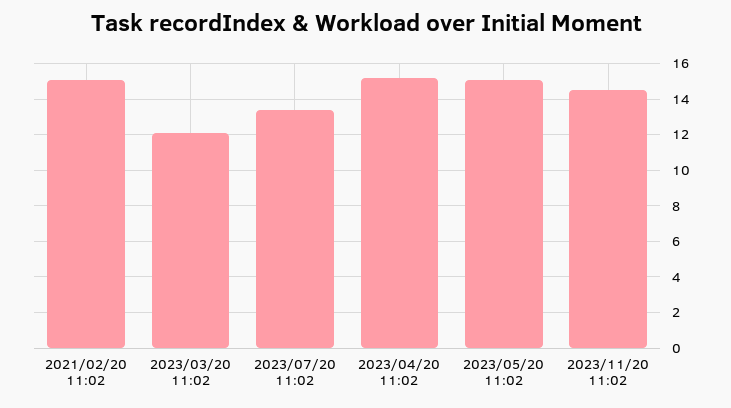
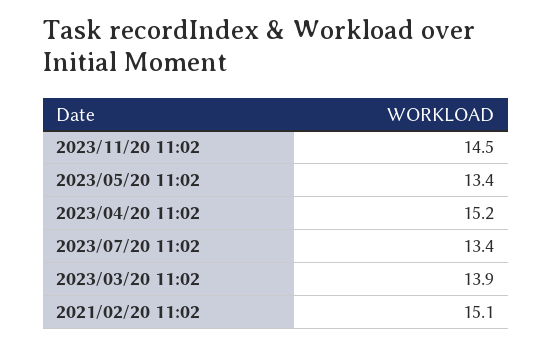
2023/03/20 11:02: 12 -> 13.9
2023/05/20 11:02: 15 -> 13.4

